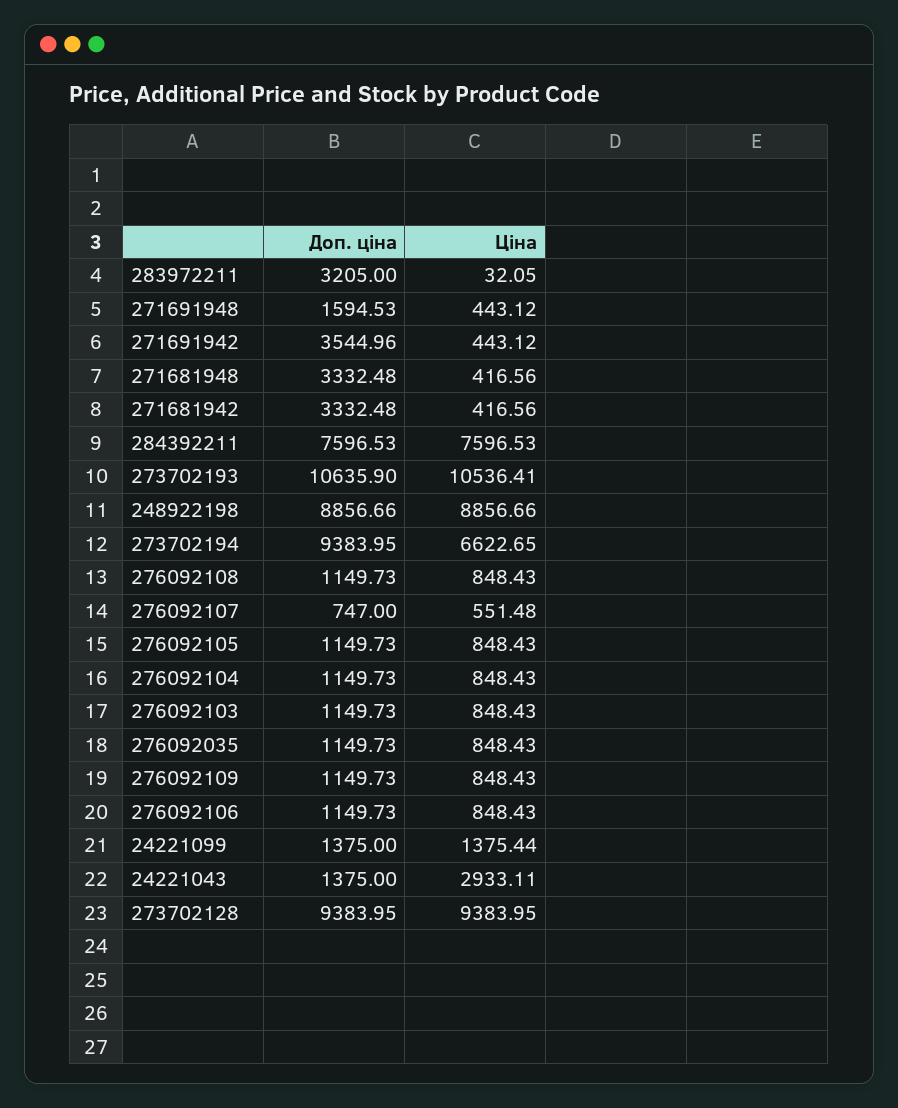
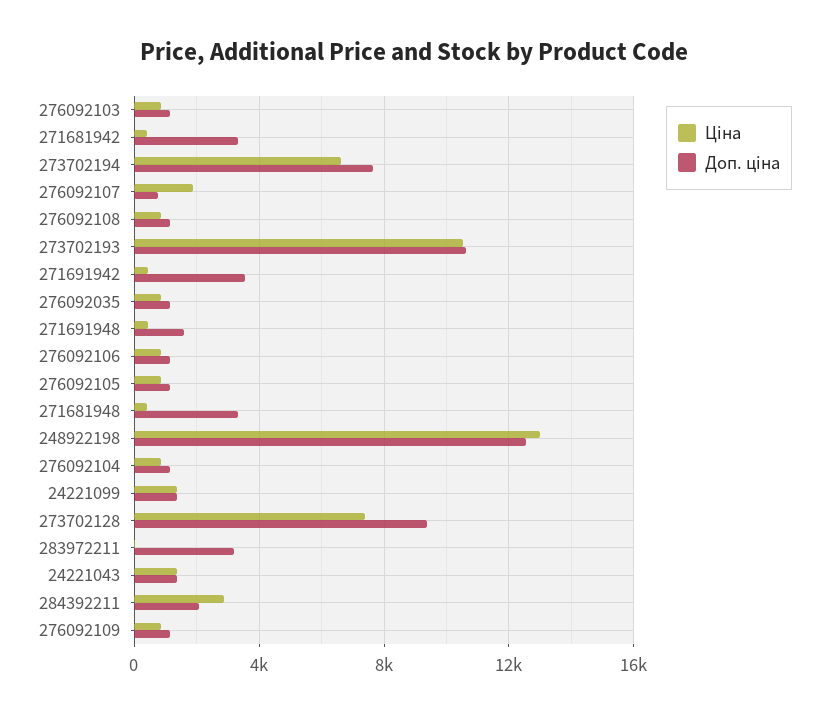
Доп. ціна, 284392211: 7596.53 -> 2000
Ціна, 284392211: 7596.53 -> 3000
Доп. ціна, 248922198: 8856.66 -> 12500
Ціна, 248922198: 8856.66 -> 13000
Доп. ціна, 273702194: 9383.95 -> 7500
Ціна, 276092107: 551.48 -> 2000
Ціна, 24221043: 2933.11 -> 1500
Ціна, 273702128: 9383.95 -> 7500

